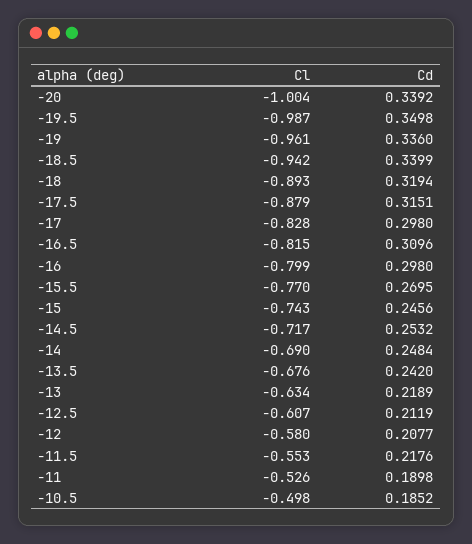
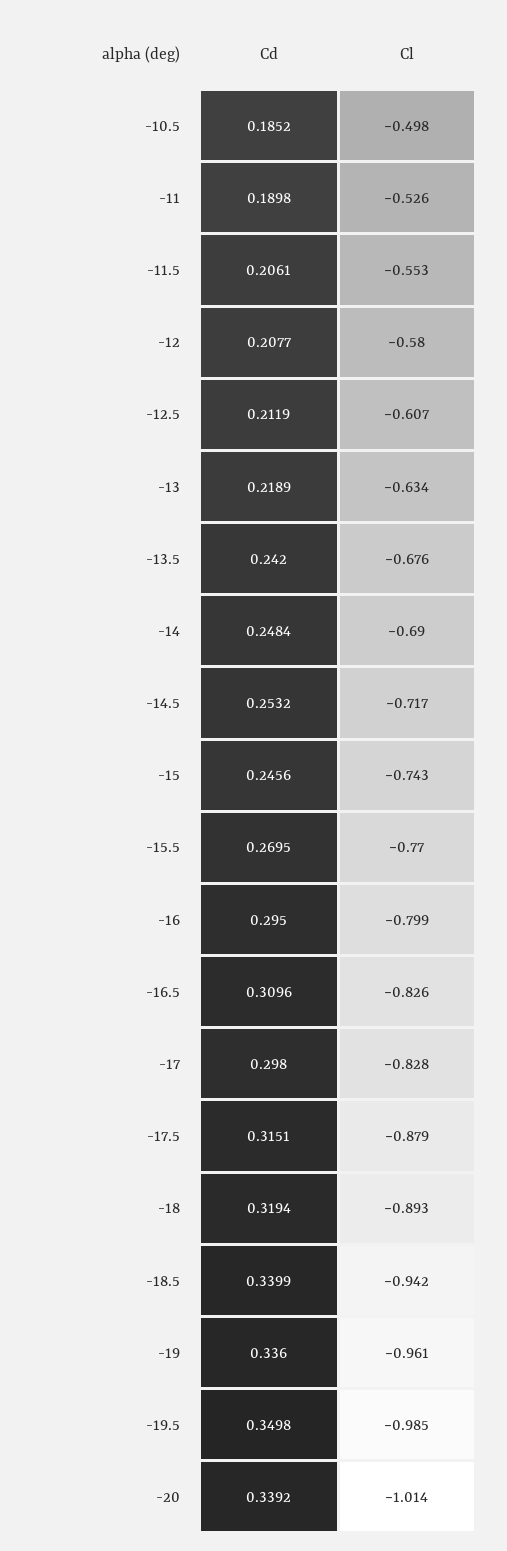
Cl, -20: -1.004 -> -1.014
Cl, -19.5: -0.987 -> -0.985
Cl, -16.5: -0.815 -> -0.826
Cd, -16: 0.298 -> 0.295
Cd, -11.5: 0.2176 -> 0.2061

